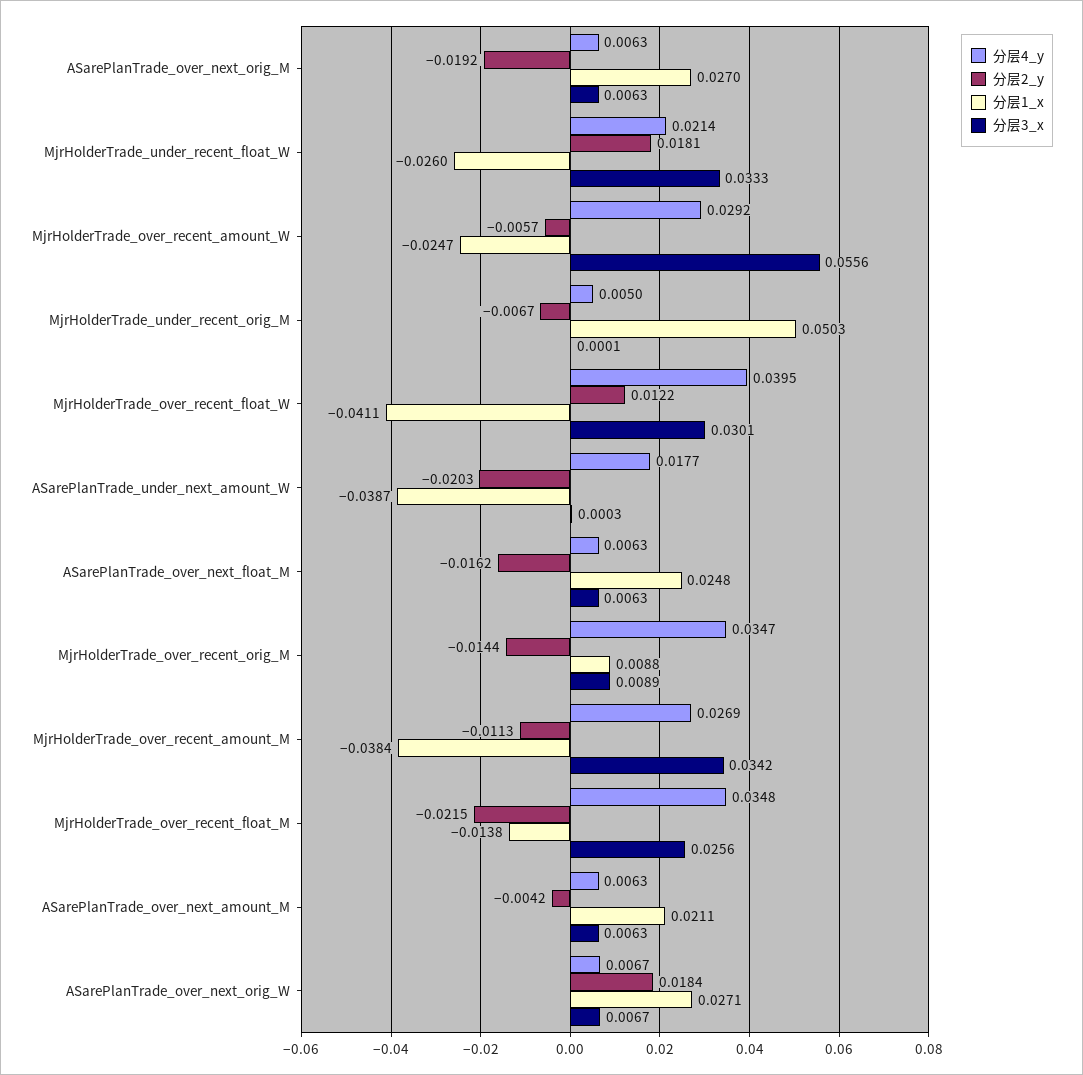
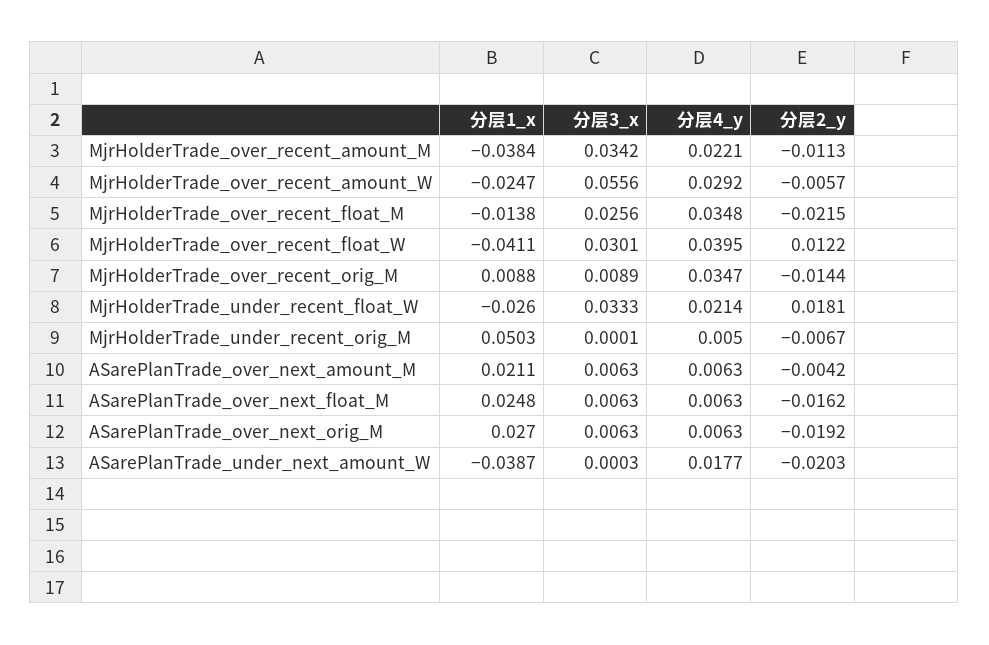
分层4_y, MjrHolderTrade_over_recent_amount_M: 0.0269 -> 0.0221
分层4_y, ASarePlanTrade_over_next_orig_W: 0.0067 -> none
分层2_y, ASarePlanTrade_over_next_orig_W: 0.0184 -> none
分层1_x, ASarePlanTrade_over_next_orig_W: 0.0271 -> none
分层3_x, ASarePlanTrade_over_next_orig_W: 0.0067 -> none

